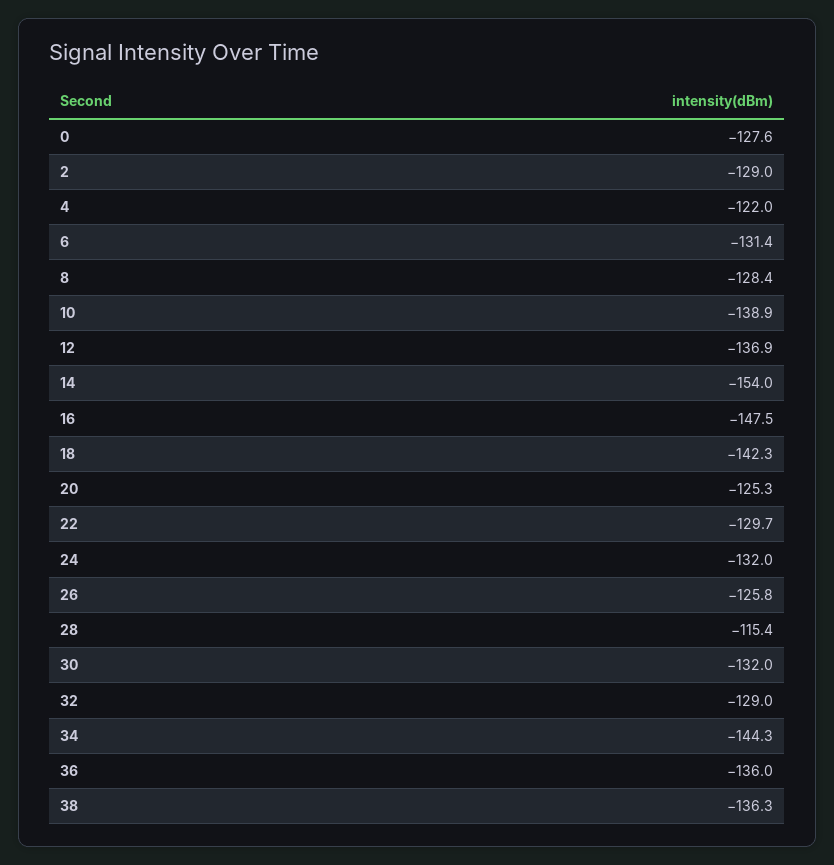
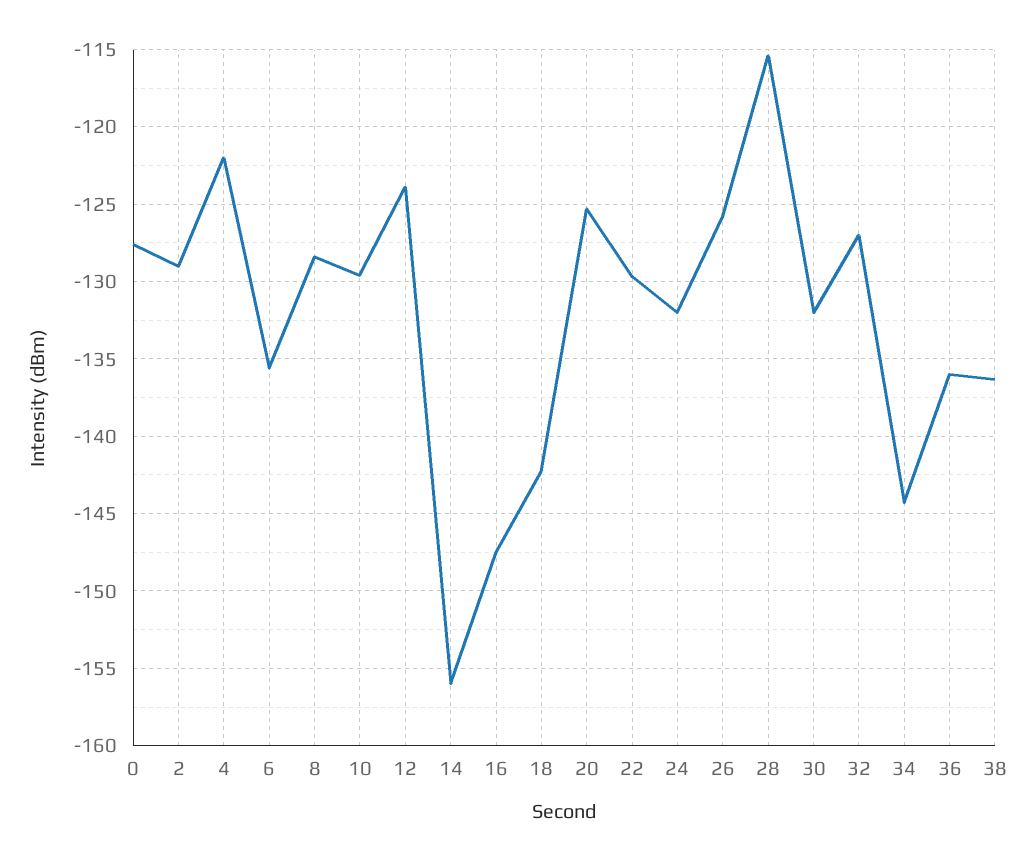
6: -131.4 -> -135.5
10: -138.9 -> -129.5
12: -136.9 -> -124
14: -154 -> -156
32: -129 -> -127

